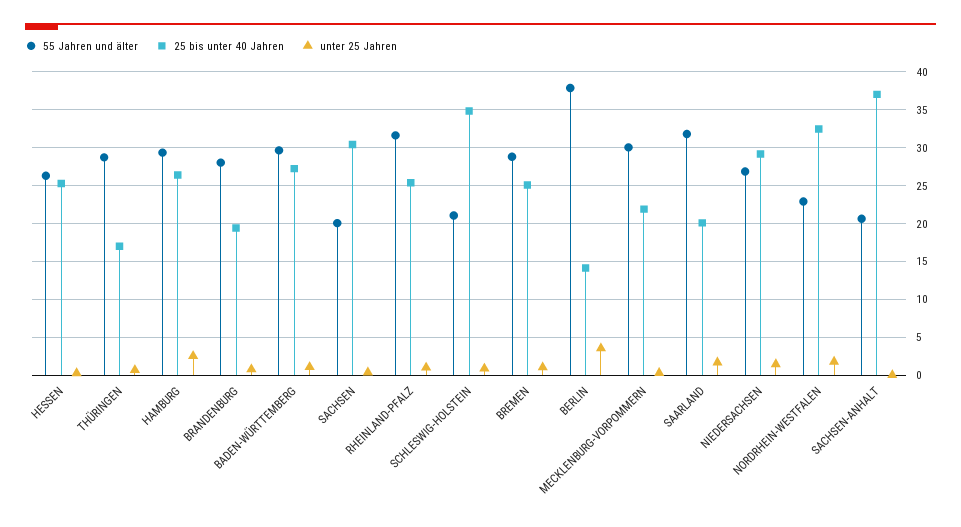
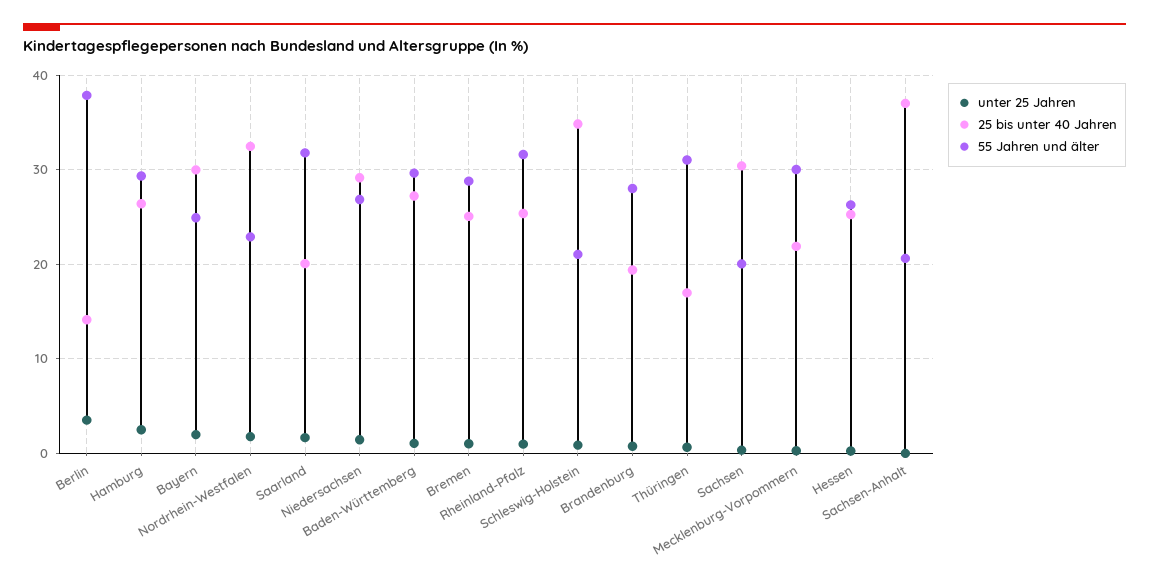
55 Jahren und älter, THÜRINGEN: 29 -> 31
unter 25 Jahren, Bayern: none -> 2
25 bis unter 40 Jahren, Bayern: none -> 30
55 Jahren und älter, Bayern: none -> 25

